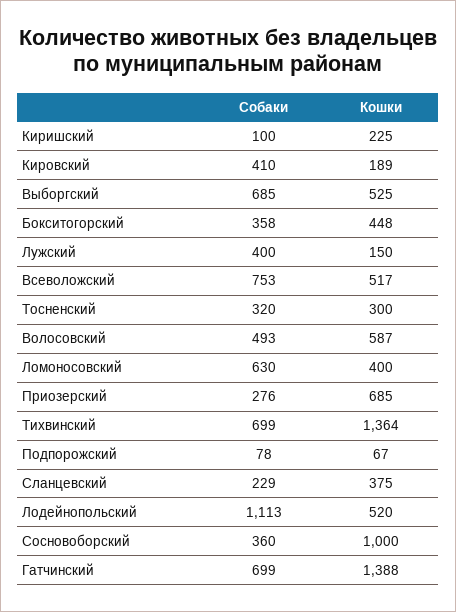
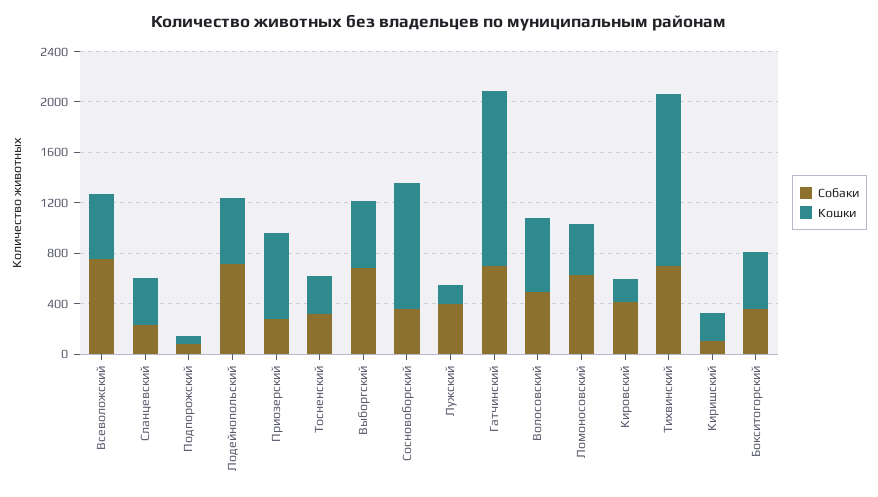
Собаки, Лодейнопольский: 1113 -> 700

